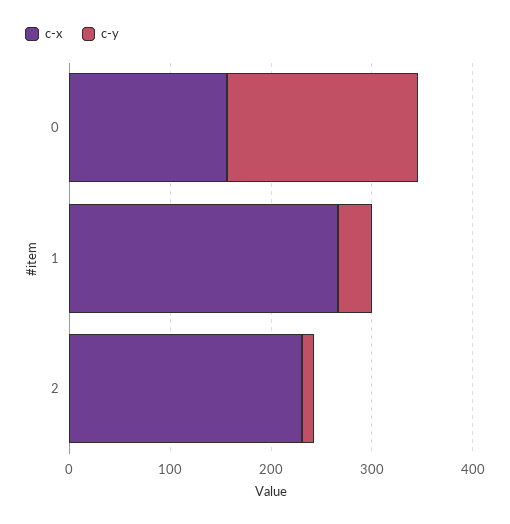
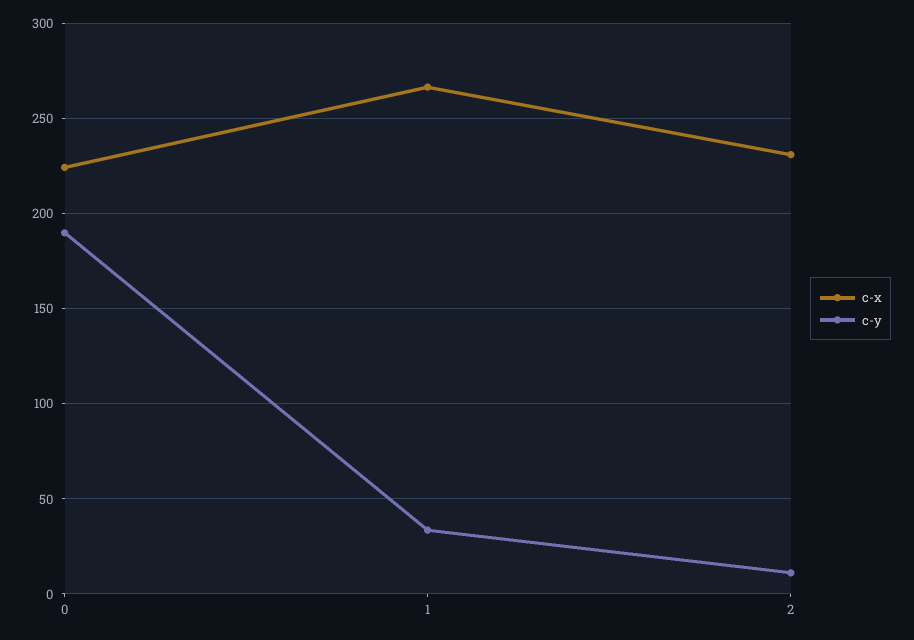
c-x, 0: 160 -> 225

